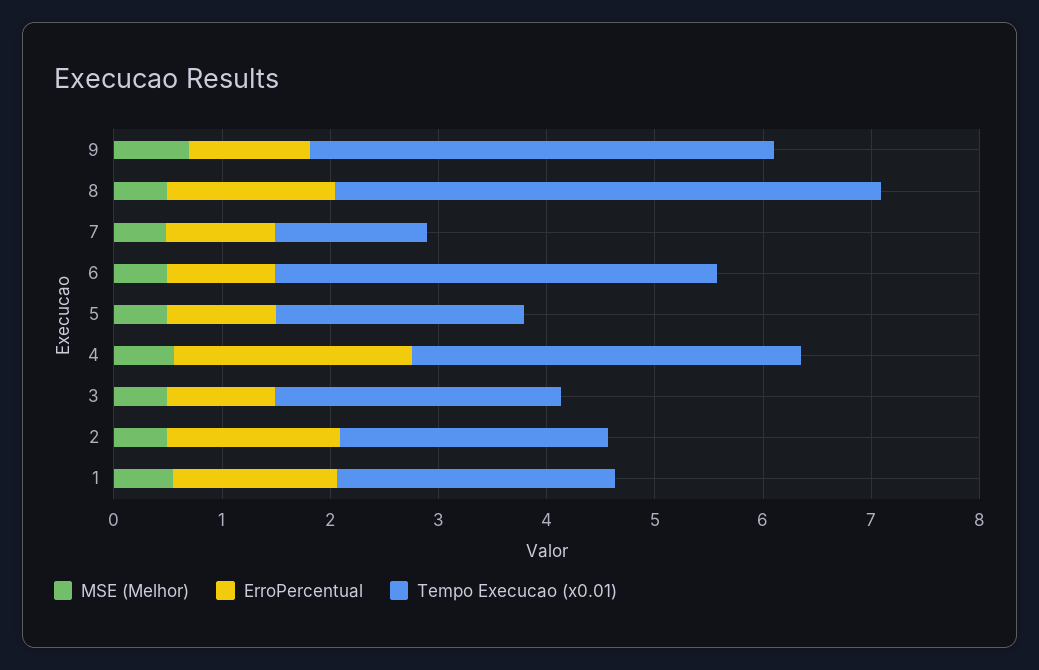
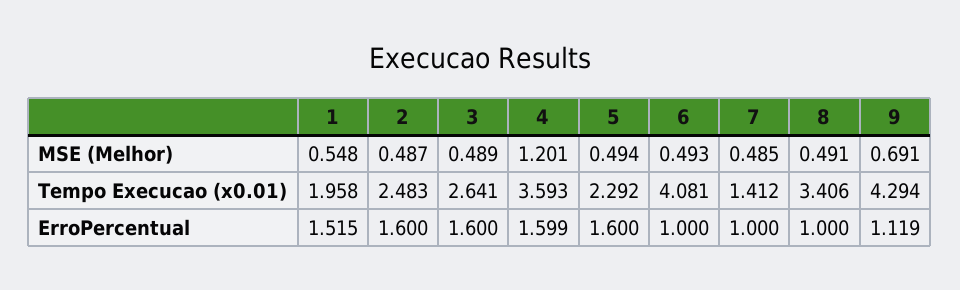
ErroPercentual, 8: 1.6 -> 1
Tempo Execucao (x0.01), 8: 5 -> 3.406
ErroPercentual, 5: 1 -> 1.6
MSE (Melhor), 4: 0.6 -> 1.201
ErroPercentual, 4: 2.2 -> 1.599
ErroPercentual, 3: 1 -> 1.6
Tempo Execucao (x0.01), 1: 2.6 -> 1.958

